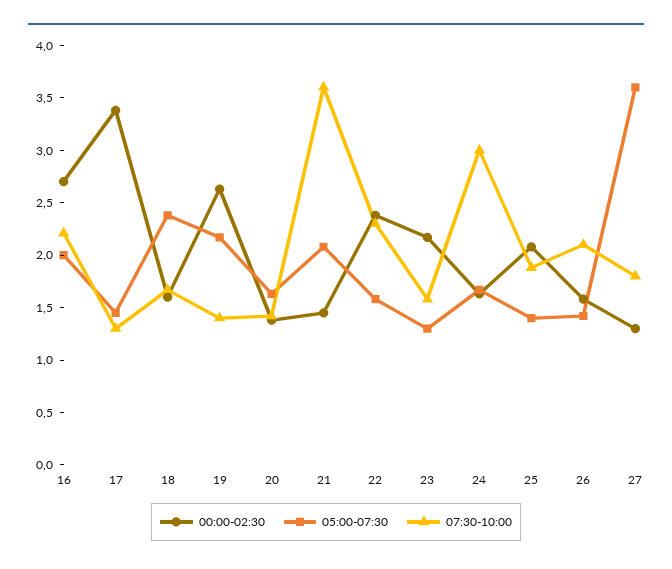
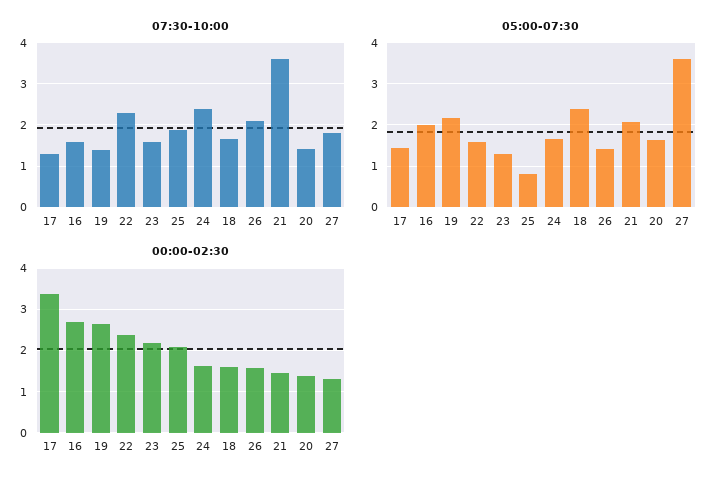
07:30-10:00, 16: 2.2 -> 1.6
07:30-10:00, 24: 3 -> 2.4
05:00-07:30, 25: 1.4 -> 0.8

